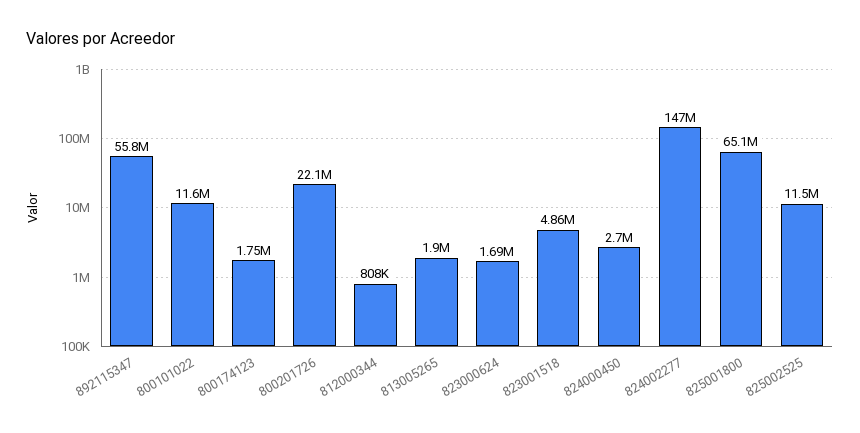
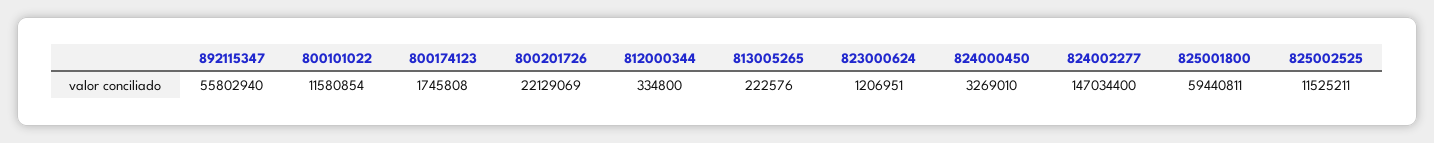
812000344: 808000 -> 334800
813005265: 1900000 -> 222576
823000624: 1690000 -> 1206951
823001518: 4860000 -> none
824000450: 2700000 -> 3269010
825001800: 65100000 -> 59440811

